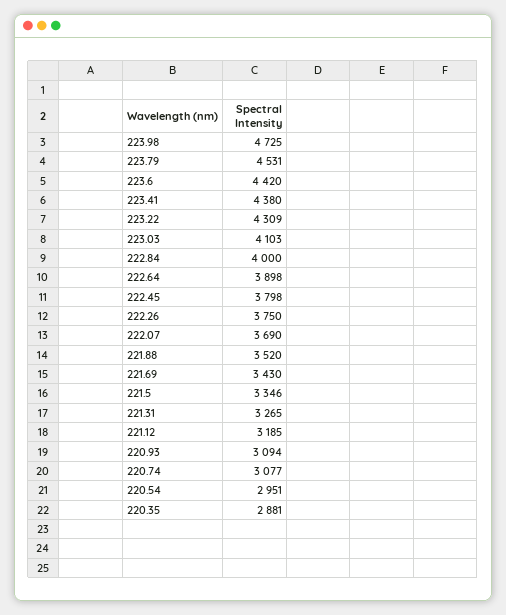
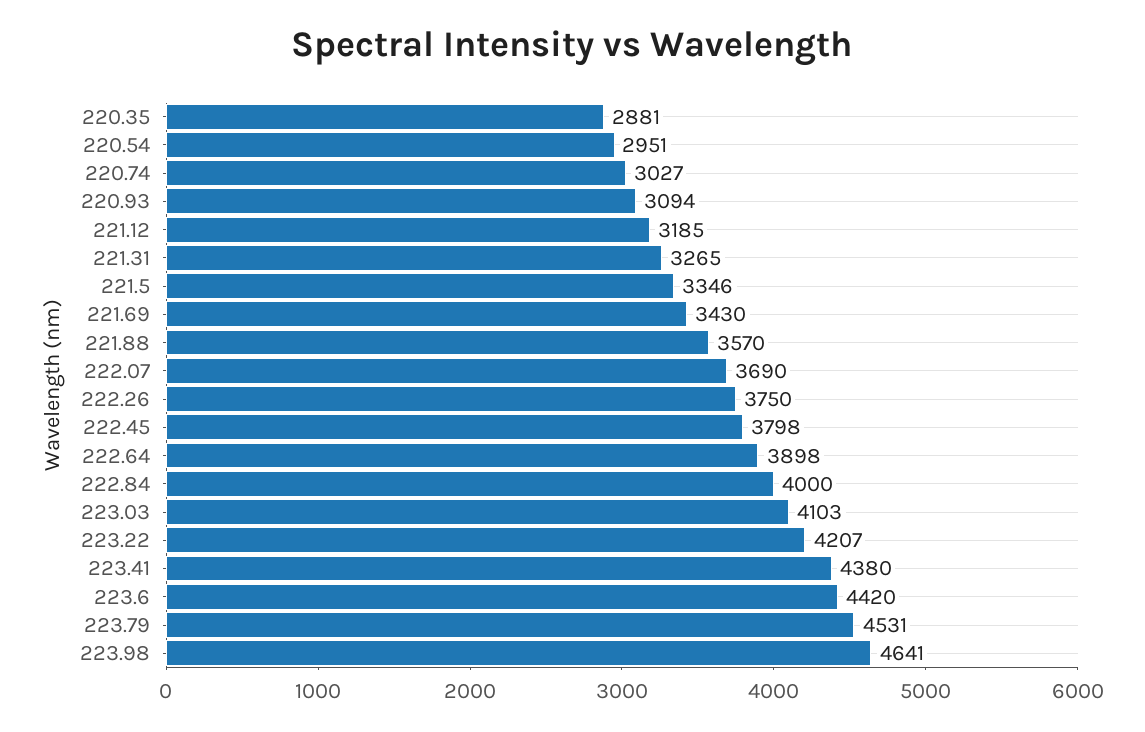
223.98: 4725 -> 4641
223.22: 4309 -> 4207
221.88: 3520 -> 3570
220.74: 3077 -> 3027

